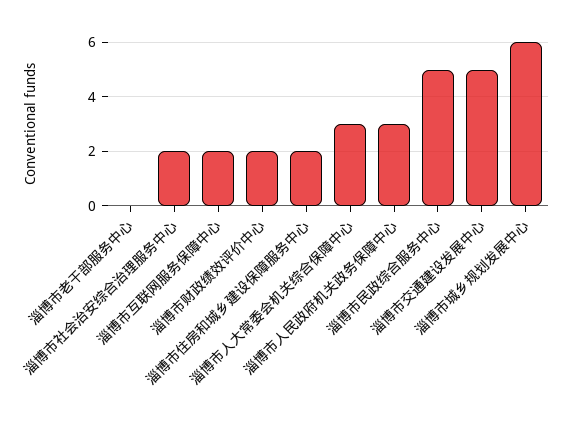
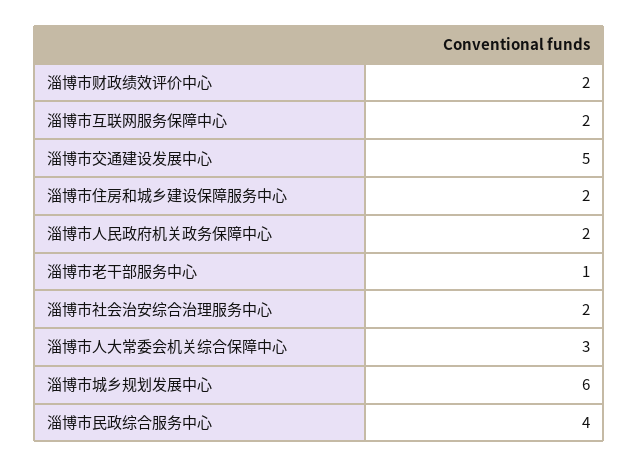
淄博市老干部服务中心: 0 -> 1
淄博市人民政府机关政务保障中心: 3 -> 2
淄博市民政综合服务中心: 5 -> 4

